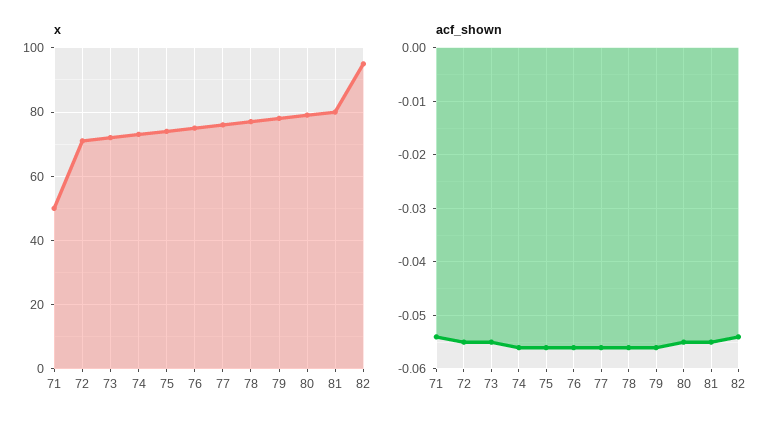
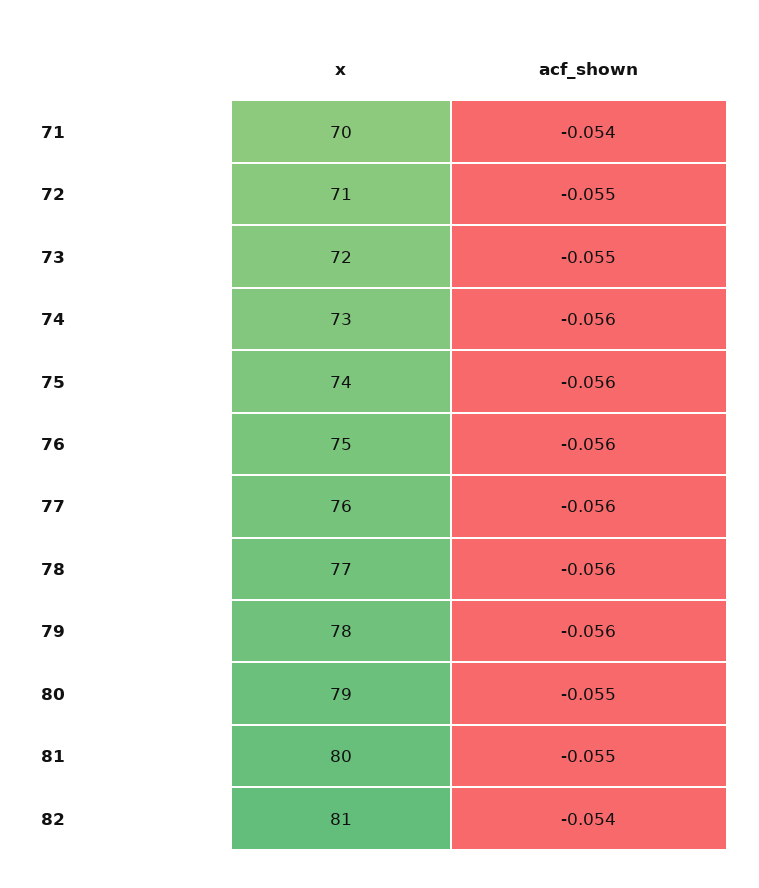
x, 71: 50 -> 70
x, 82: 95 -> 81

